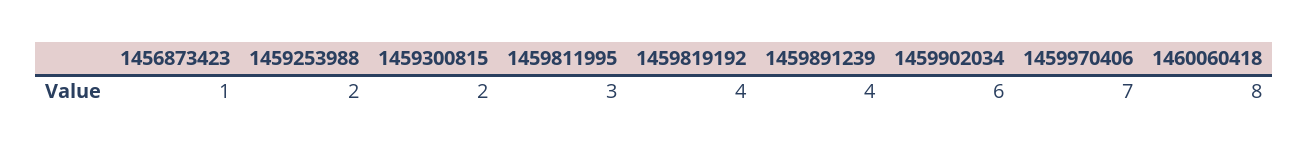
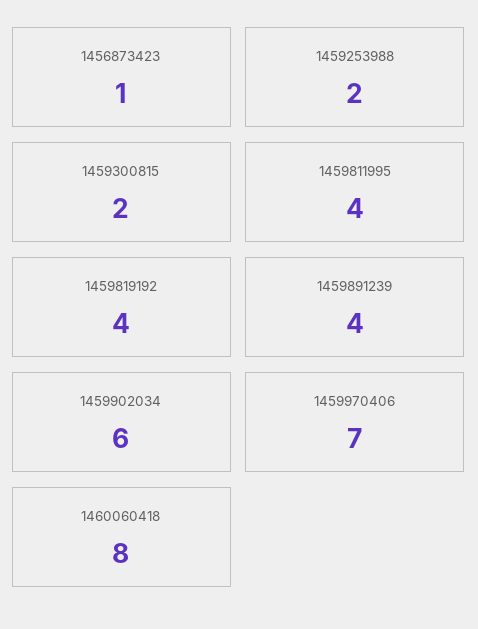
1459811995: 3 -> 4

